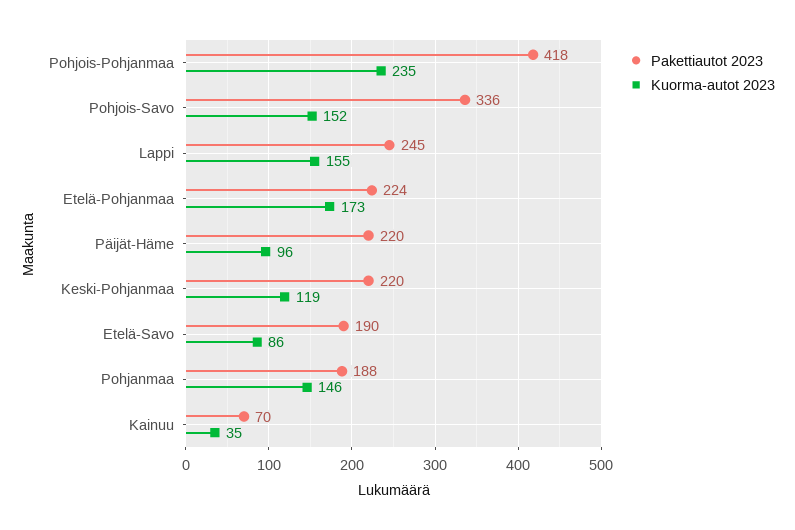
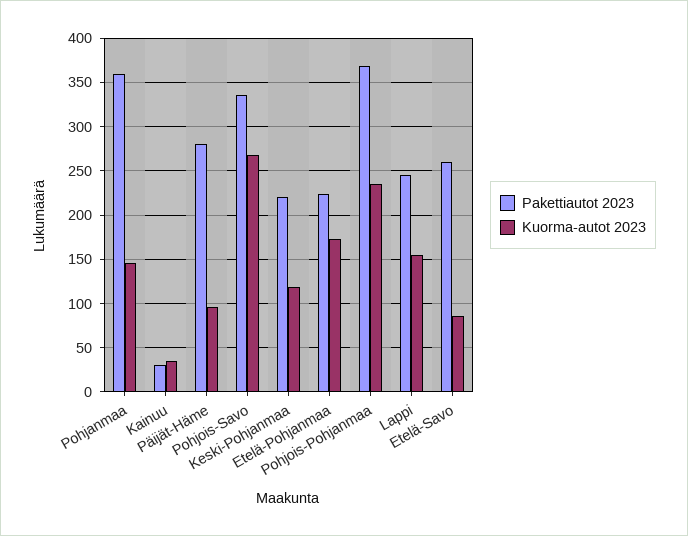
Pakettiautot 2023, Pohjois-Pohjanmaa: 418 -> 370
Kuorma-autot 2023, Pohjois-Savo: 152 -> 270
Pakettiautot 2023, Päijät-Häme: 220 -> 280
Pakettiautot 2023, Etelä-Savo: 190 -> 260
Pakettiautot 2023, Pohjanmaa: 188 -> 360
Pakettiautot 2023, Kainuu: 70 -> 30

